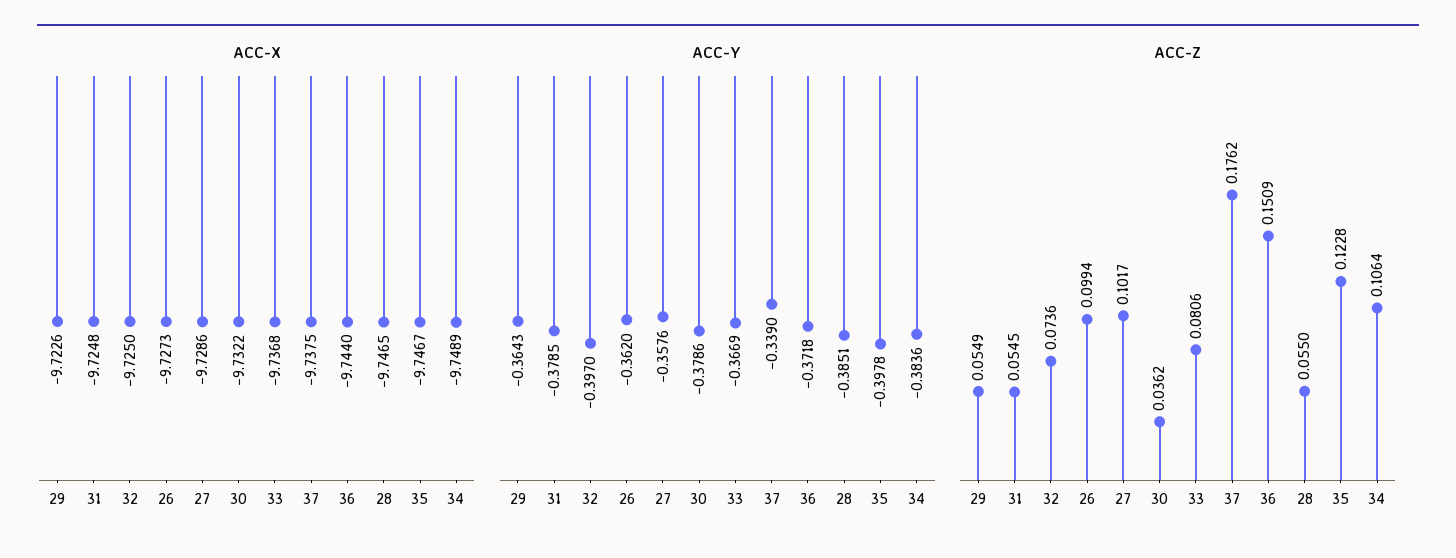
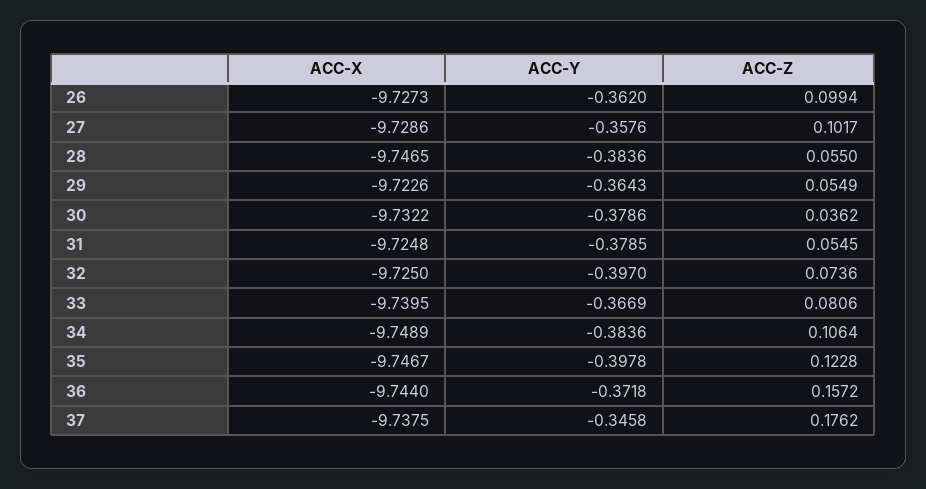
ACC-X, 33: -9.7368 -> -9.7395
ACC-Y, 37: -0.339 -> -0.3458
ACC-Y, 28: -0.3851 -> -0.3836
ACC-Z, 36: 0.1509 -> 0.1572

